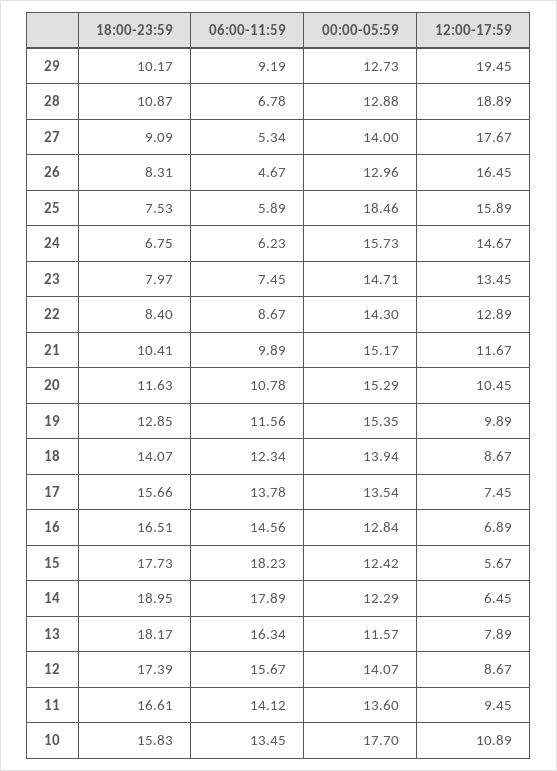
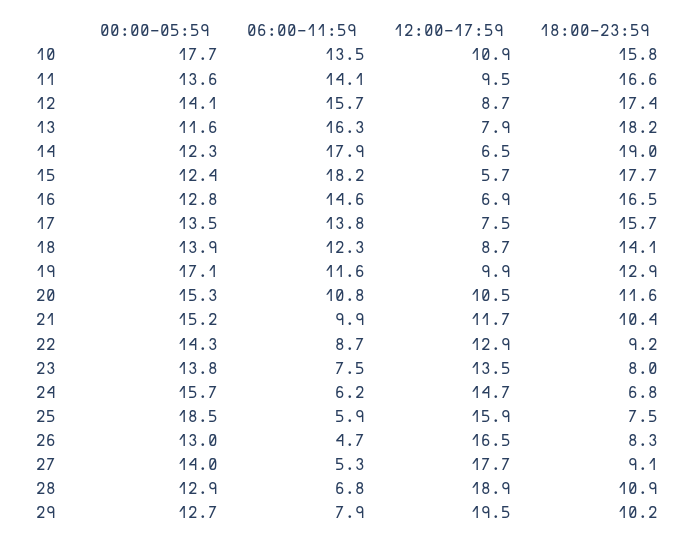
06:00-11:59, 29: 9.19 -> 7.9
00:00-05:59, 23: 14.71 -> 13.8
18:00-23:59, 22: 8.4 -> 9.2
00:00-05:59, 19: 15.35 -> 17.1

